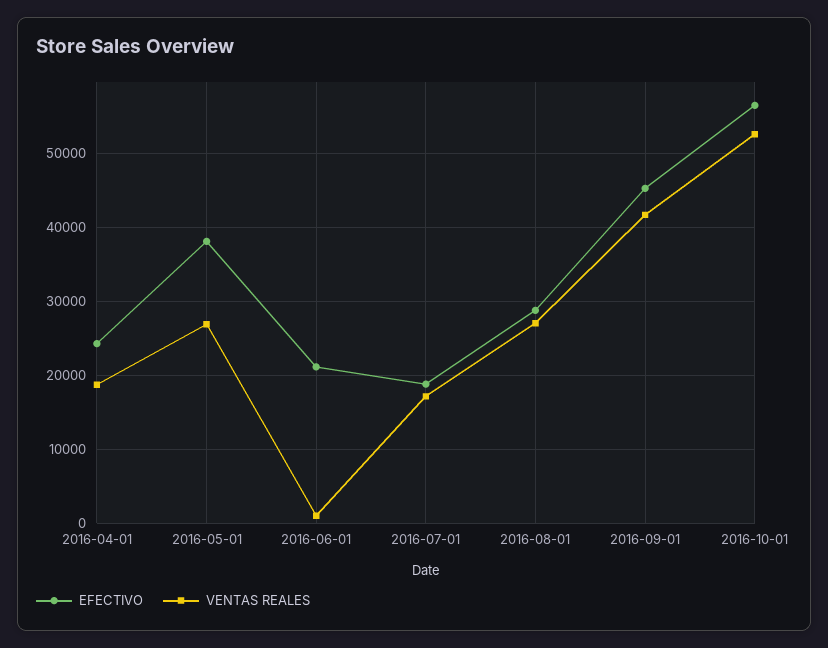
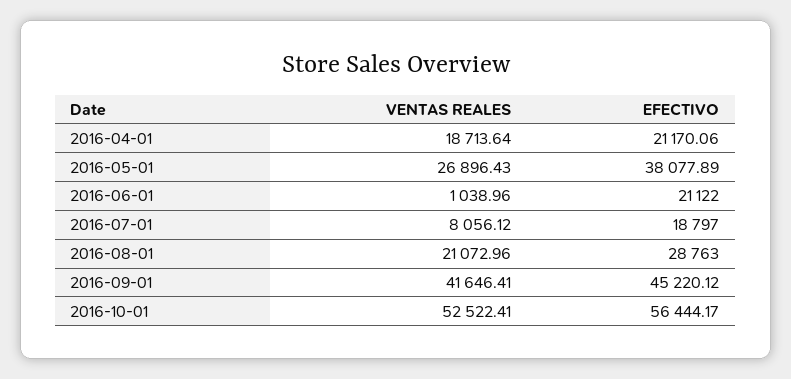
EFECTIVO, 2016-04-01: 24000 -> 21170.06
VENTAS REALES, 2016-07-01: 17000 -> 8056.12
VENTAS REALES, 2016-08-01: 27000 -> 21072.96

